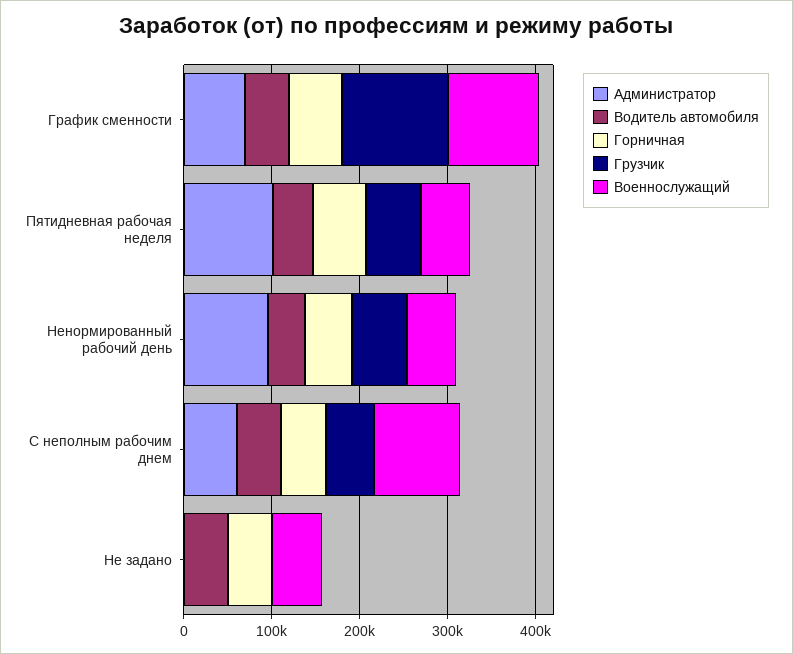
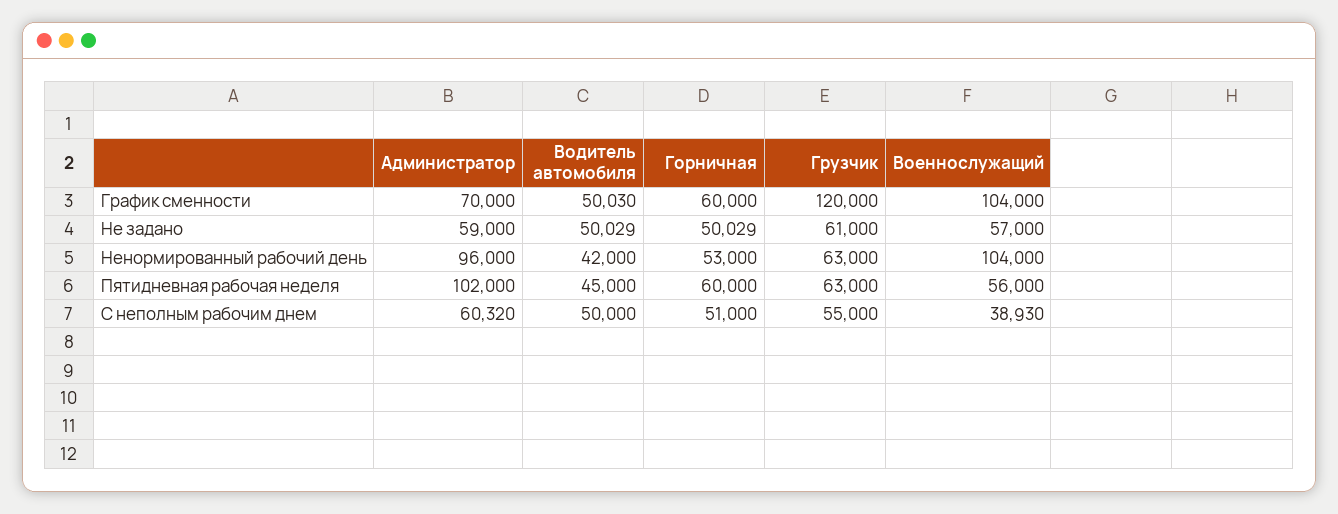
Военнослужащий, Ненормированный рабочий день: 60000 -> 104000
Военнослужащий, С неполным рабочим днем: 100000 -> 38930
Администратор, Не задано: 0 -> 59000
Грузчик, Не задано: 0 -> 61000

